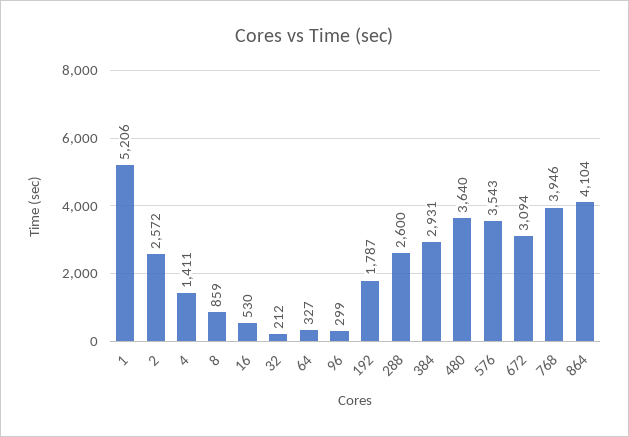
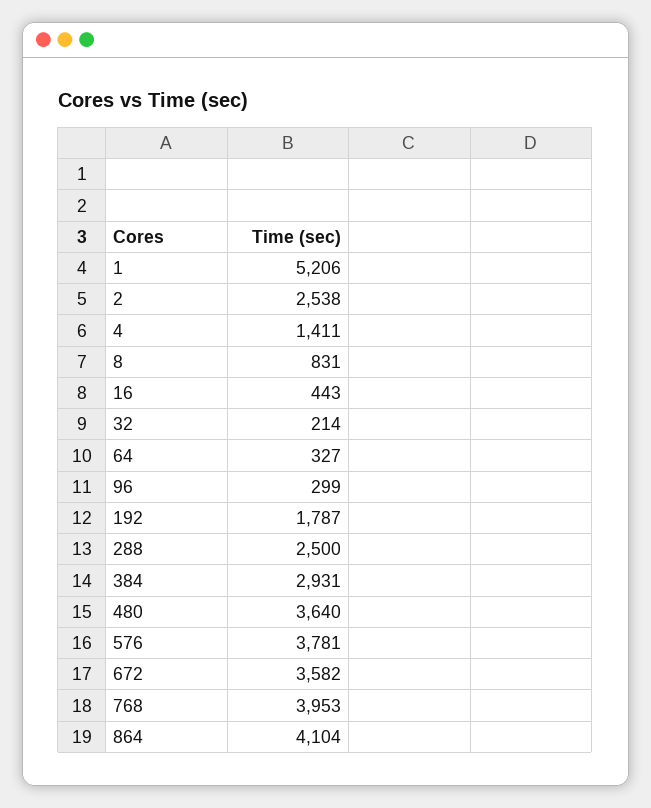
2: 2572 -> 2538
8: 859 -> 831
16: 530 -> 443
32: 212 -> 214
288: 2600 -> 2500
576: 3543 -> 3781
672: 3094 -> 3582
768: 3946 -> 3953

